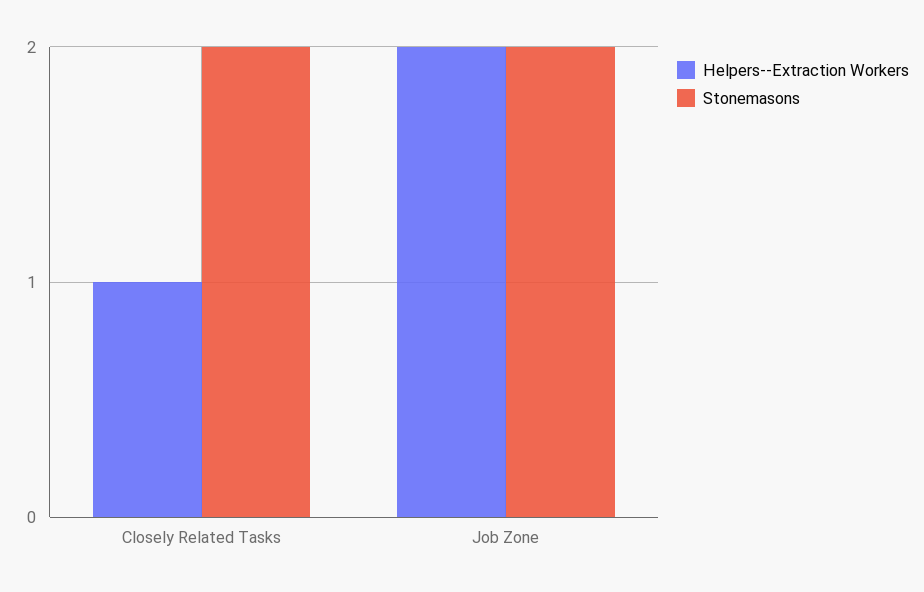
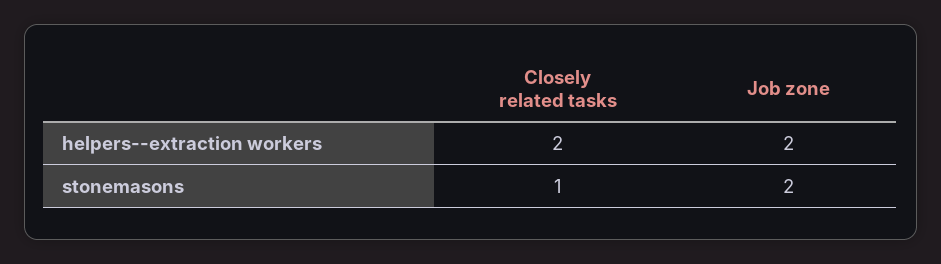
Helpers--Extraction Workers, Closely Related Tasks: 1 -> 2
Stonemasons, Closely Related Tasks: 2 -> 1

